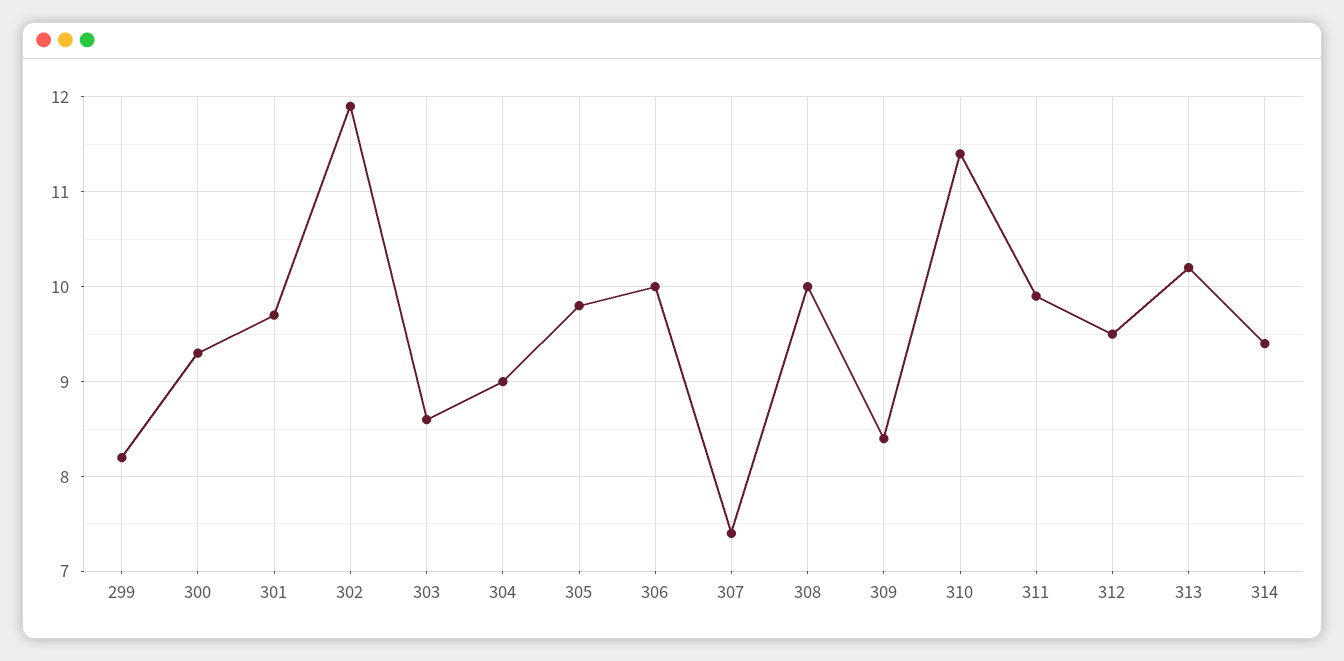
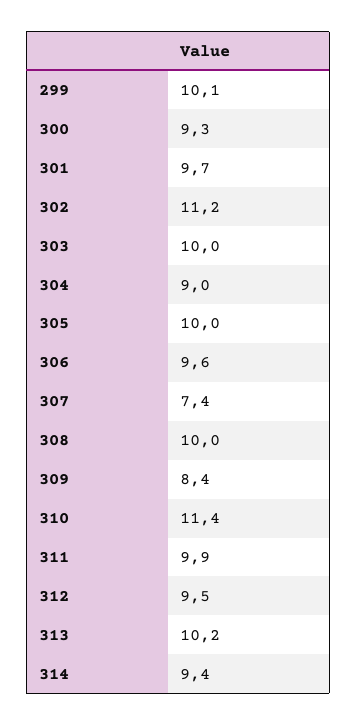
299: 8.2 -> 10.1
302: 11.9 -> 11.2
303: 8.6 -> 10
305: 9.8 -> 10
306: 10 -> 9.6

